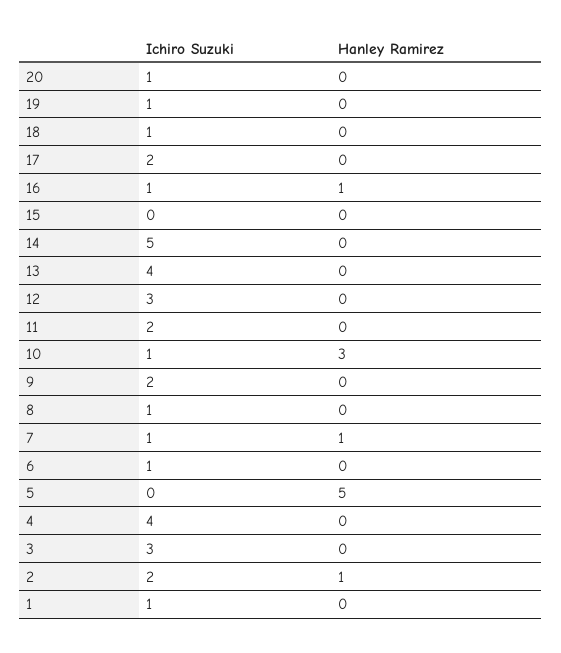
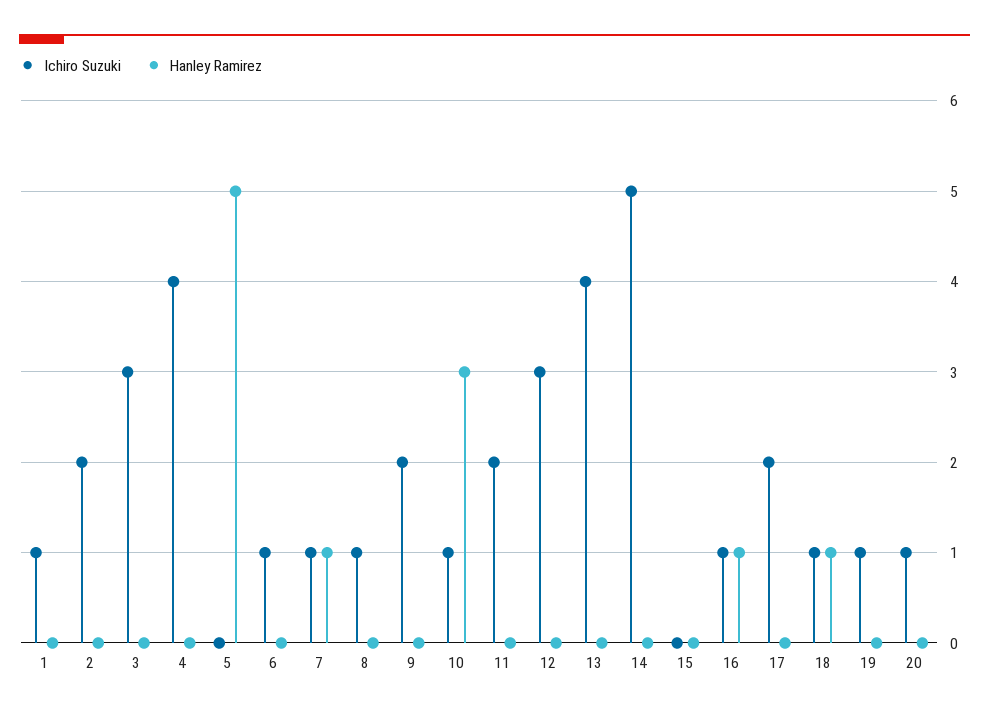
Hanley Ramirez, 18: 0 -> 1
Hanley Ramirez, 2: 1 -> 0

